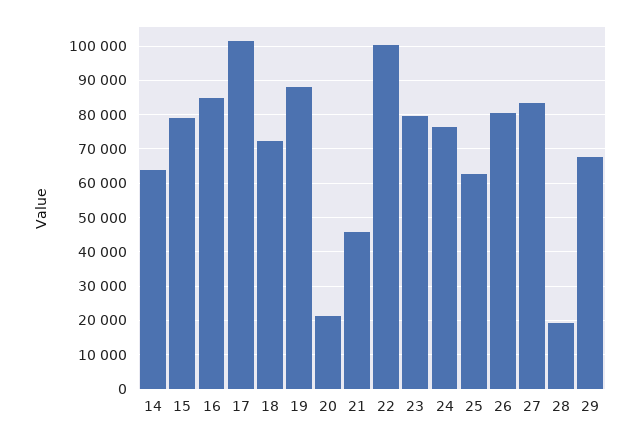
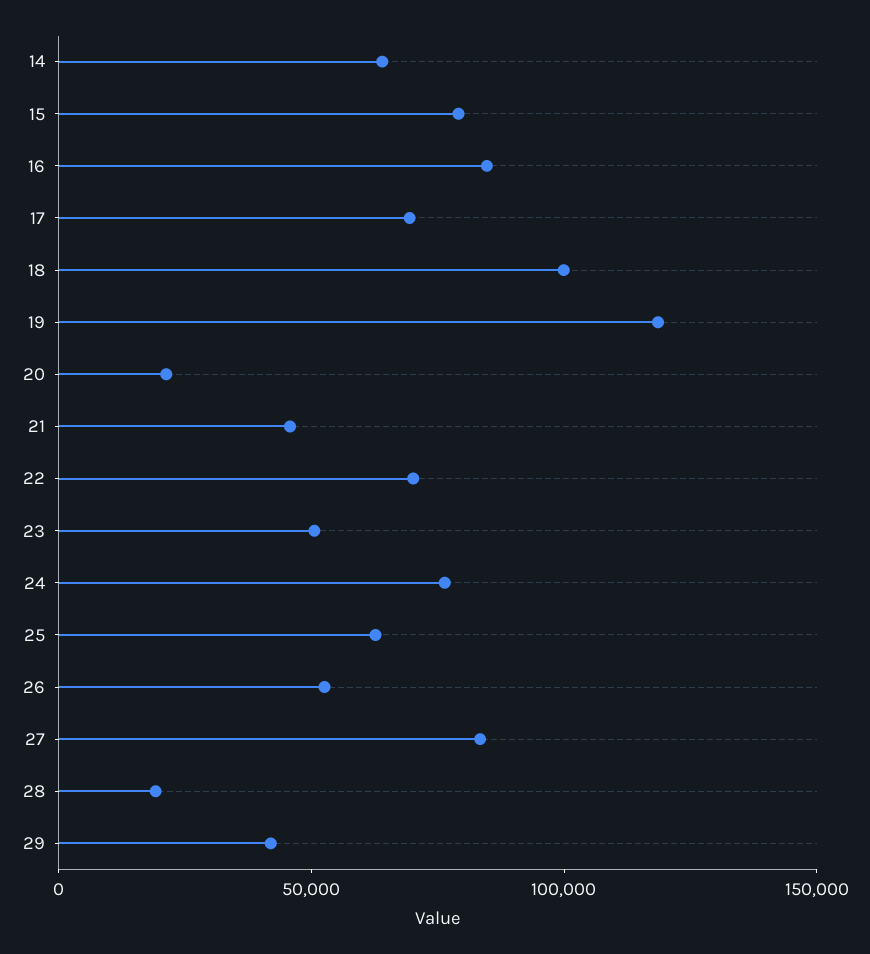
17: 102000 -> 70000
18: 72000 -> 100000
19: 88000 -> 120000
22: 100000 -> 70000
23: 80000 -> 50000
26: 80000 -> 50000
29: 68000 -> 40000

